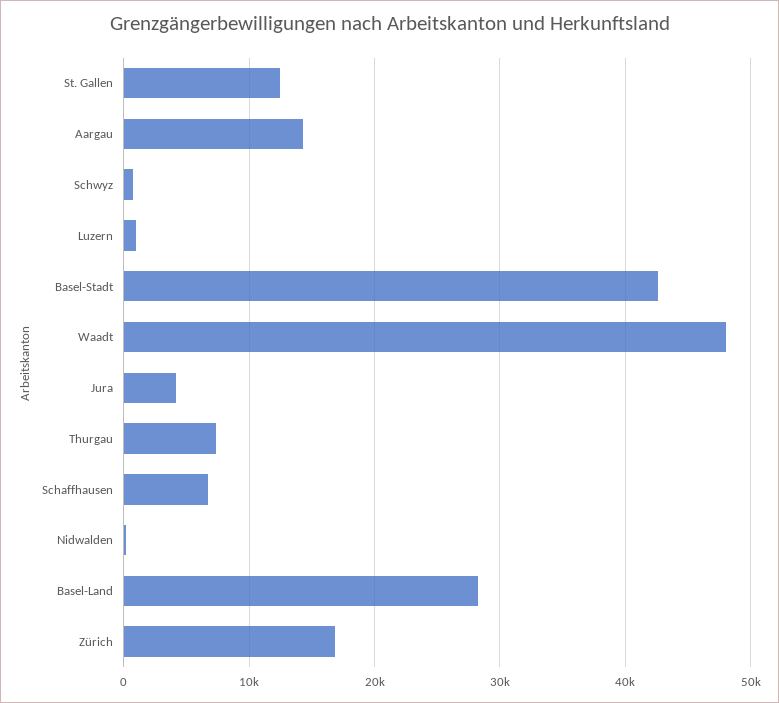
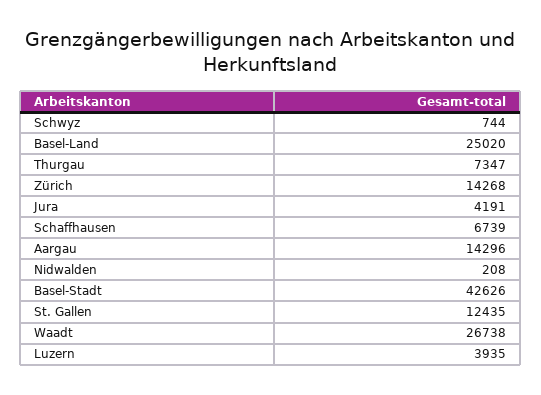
Luzern: 1000 -> 3935
Waadt: 48000 -> 26738
Basel-Land: 28000 -> 25020
Zürich: 17000 -> 14268

